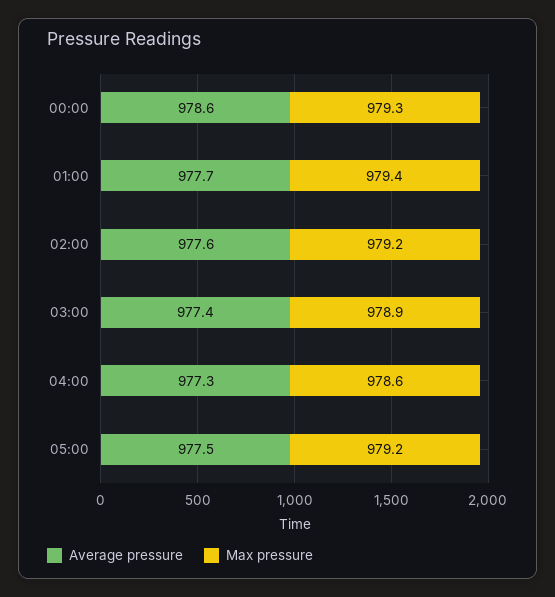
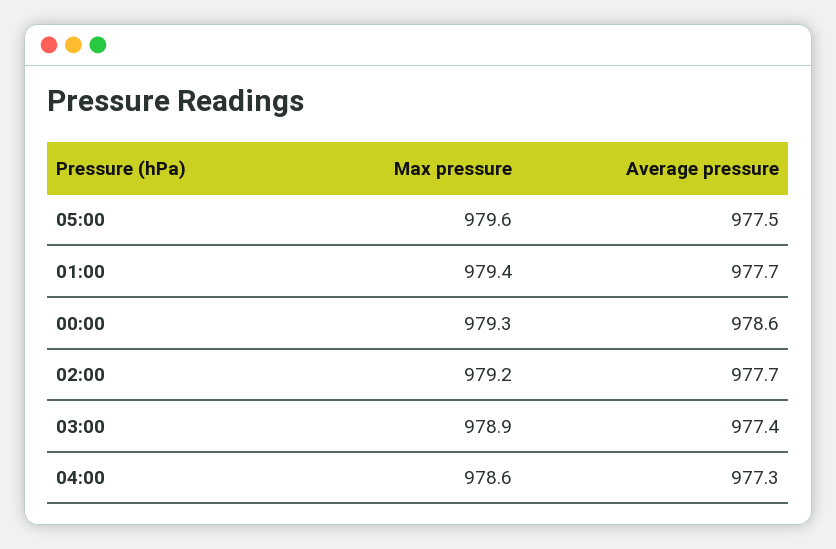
Average pressure, 02:00: 977.6 -> 977.7
Max pressure, 05:00: 979.2 -> 979.6

